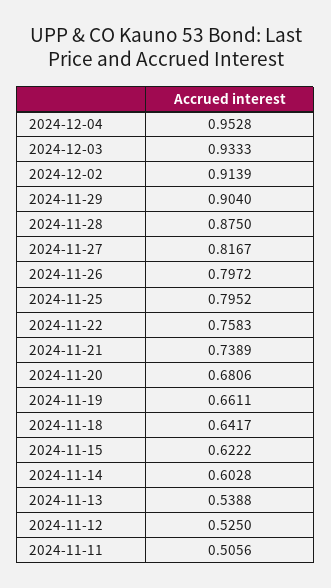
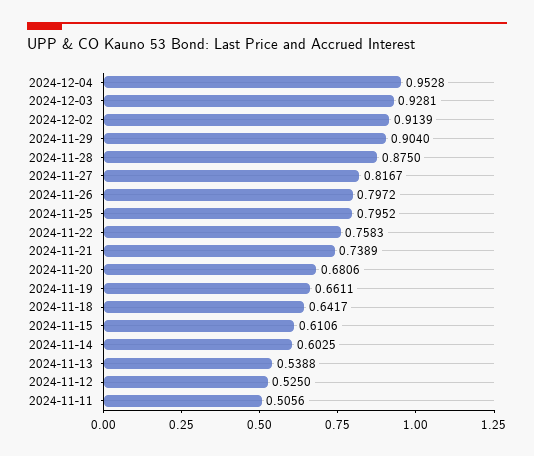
2024-12-03: 0.9333 -> 0.9281
2024-11-15: 0.6222 -> 0.6106
2024-11-14: 0.6028 -> 0.6025

